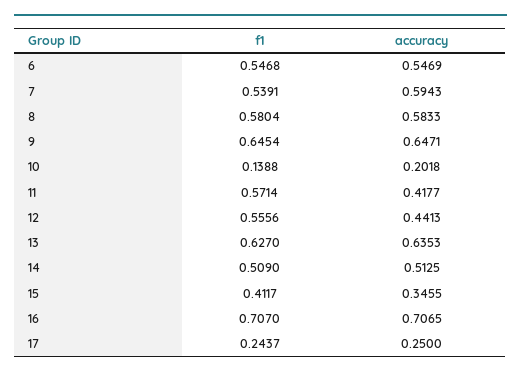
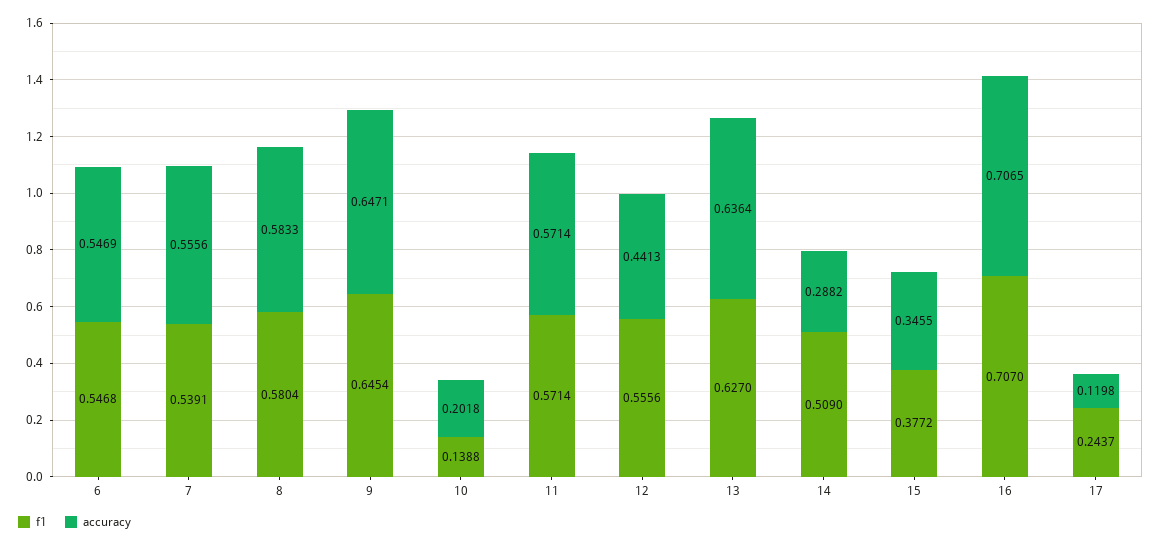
accuracy, 7: 0.5943 -> 0.5556
accuracy, 11: 0.4177 -> 0.5714
accuracy, 13: 0.6353 -> 0.6364
accuracy, 14: 0.5125 -> 0.2882
f1, 15: 0.4117 -> 0.3772
accuracy, 17: 0.25 -> 0.1198

